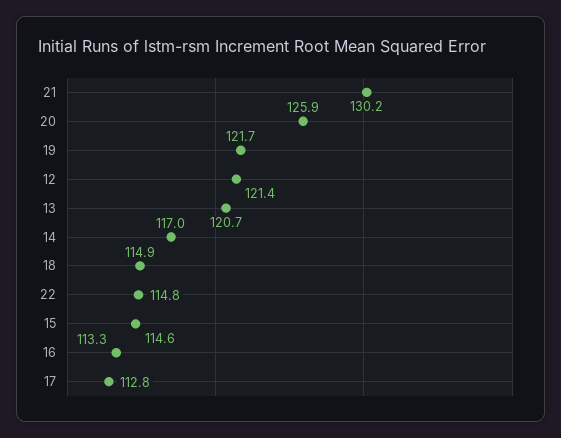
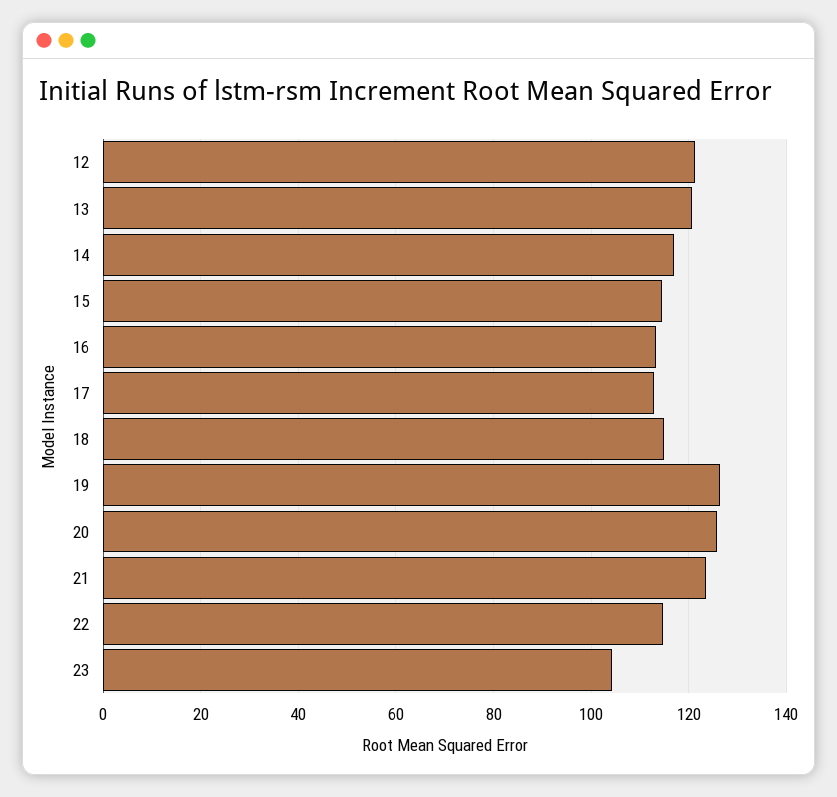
21: 130.2 -> 124
19: 121.7 -> 126
23: none -> 104

